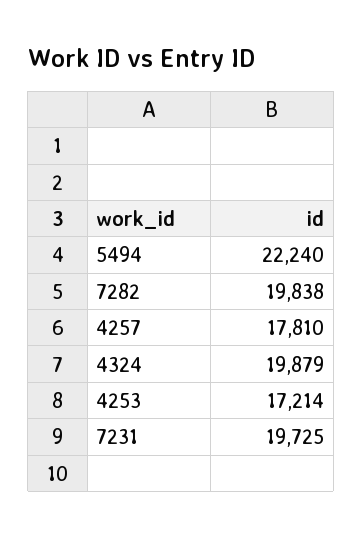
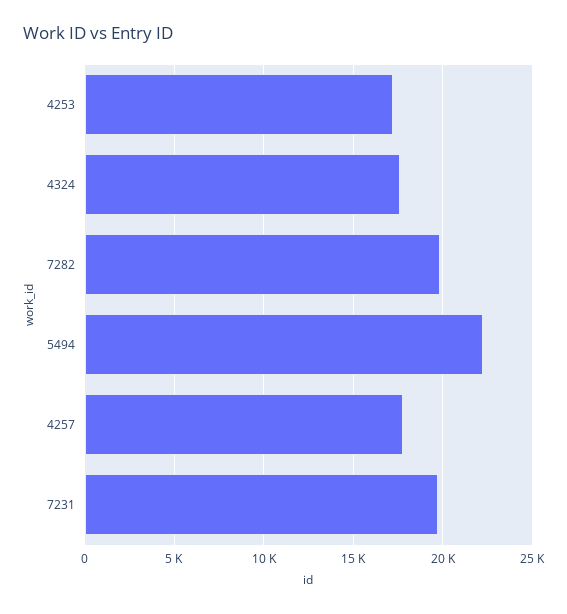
4324: 19879 -> 17500

